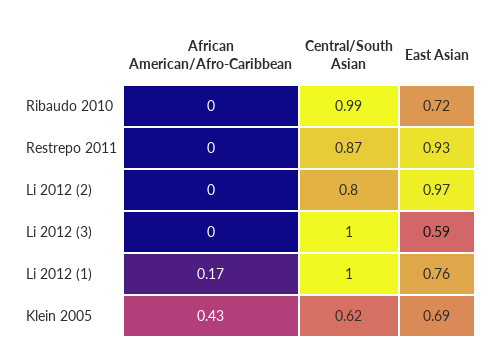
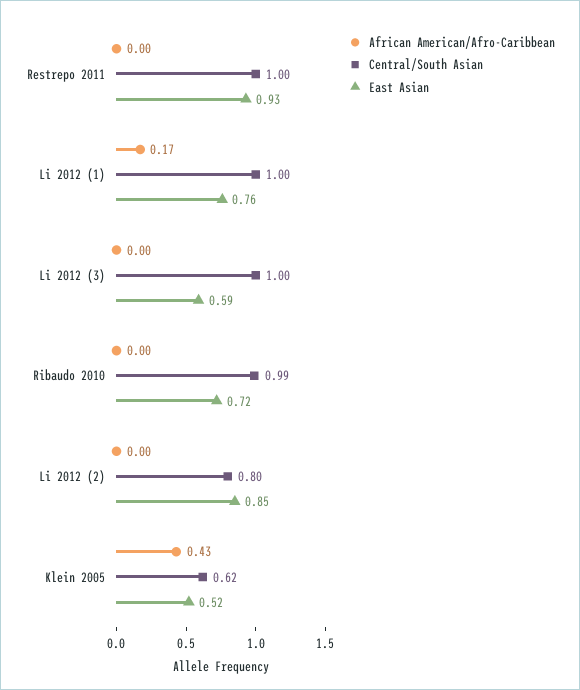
Central/South Asian, Restrepo 2011: 0.87 -> 1
East Asian, Li 2012 (2): 0.97 -> 0.85
East Asian, Klein 2005: 0.69 -> 0.52

